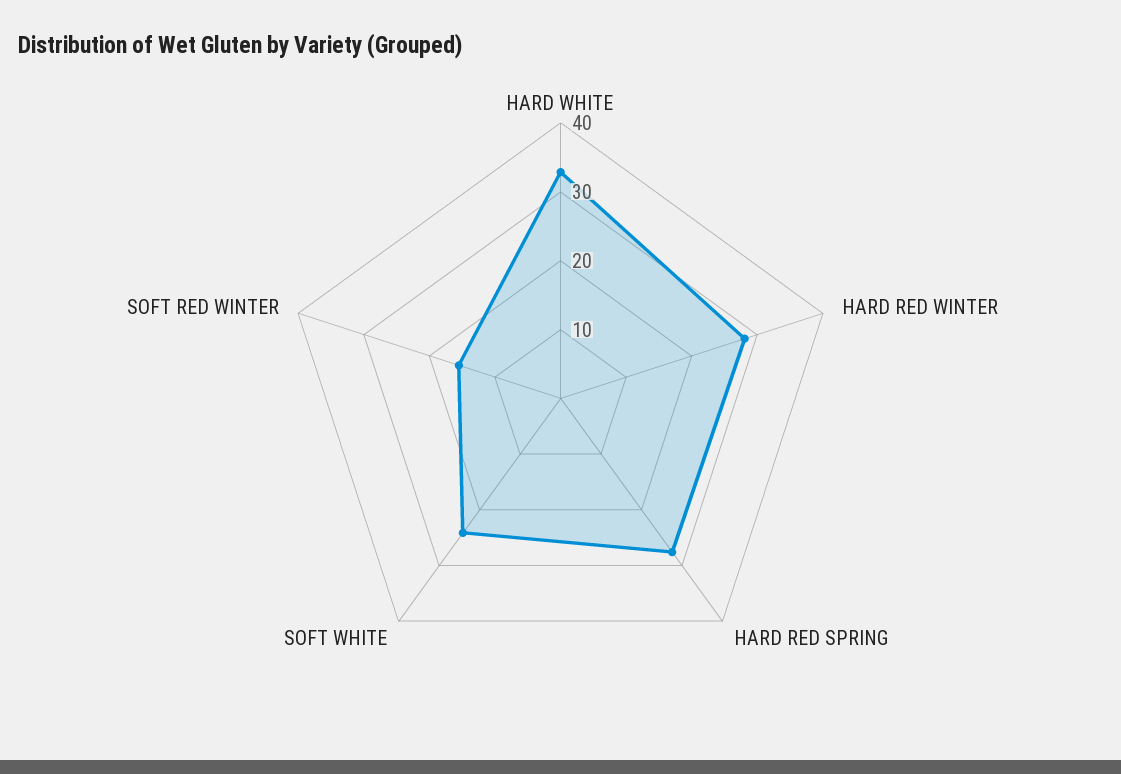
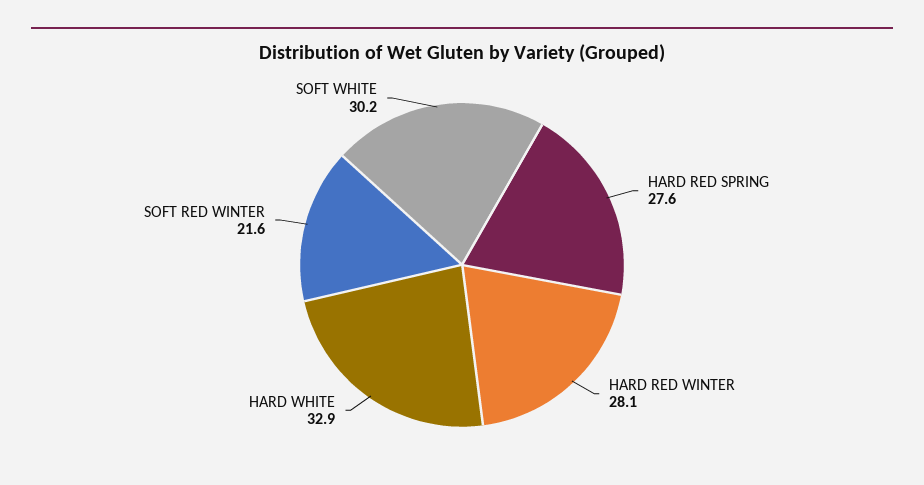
SOFT WHITE: 24 -> 30.2
SOFT RED WINTER: 16 -> 21.6

